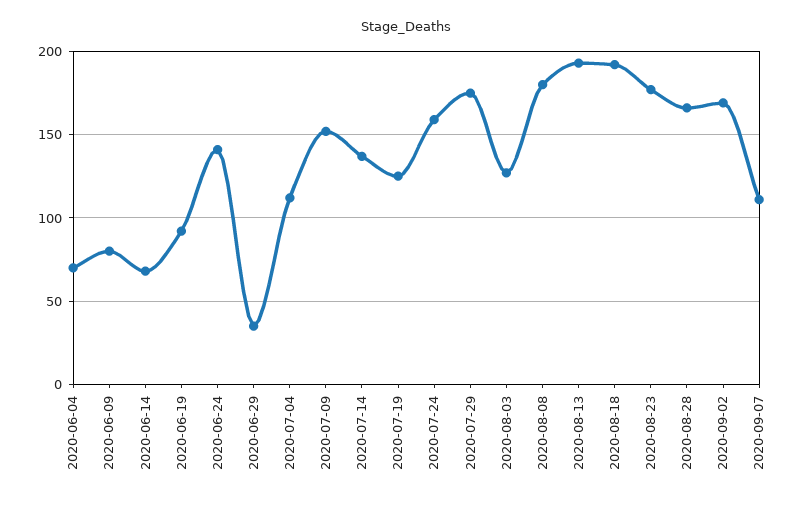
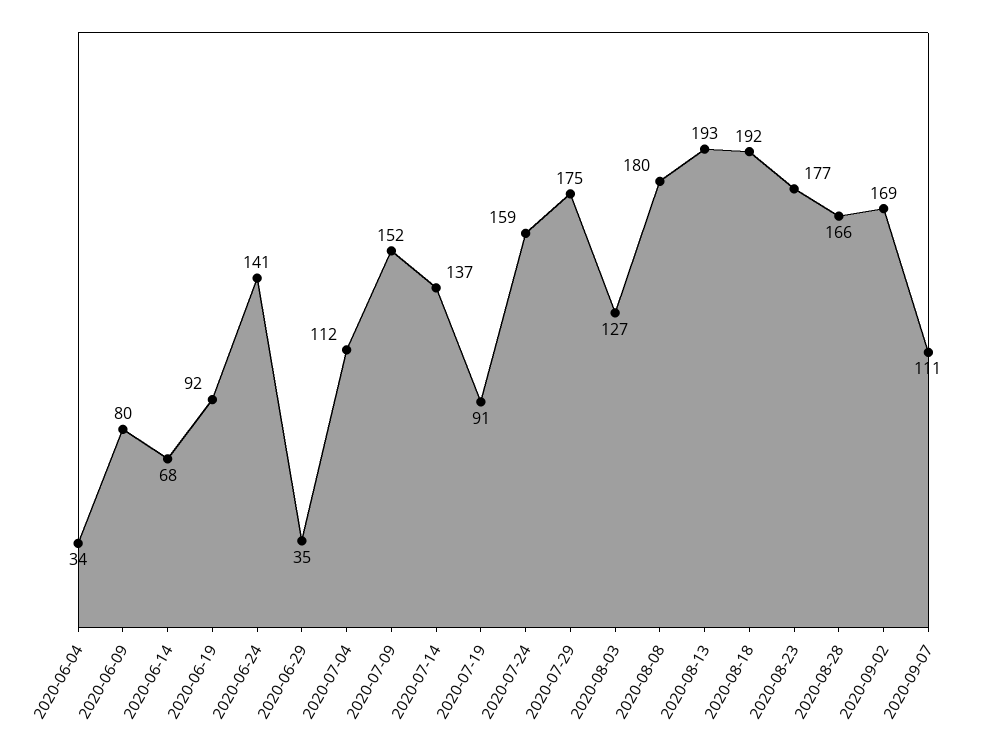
2020-06-04: 70 -> 34
2020-07-19: 125 -> 91

